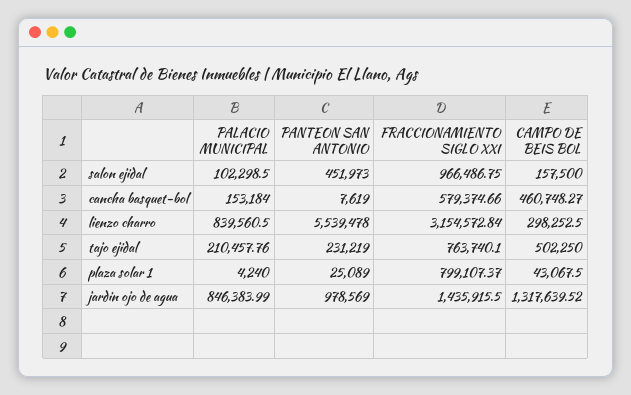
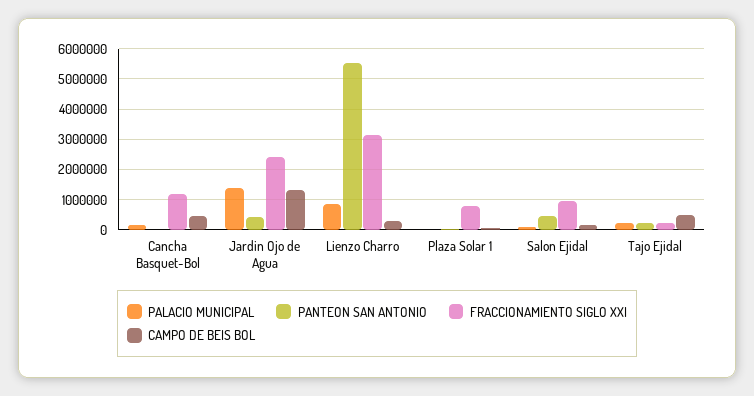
FRACCIONAMIENTO SIGLO XXI, cancha basquet-bol: 579374.66 -> 1200000
FRACCIONAMIENTO SIGLO XXI, tajo ejidal: 763740.1 -> 200000
PALACIO MUNICIPAL, jardin ojo de agua: 846383.99 -> 1400000
PANTEON SAN ANTONIO, jardin ojo de agua: 978569 -> 400000
FRACCIONAMIENTO SIGLO XXI, jardin ojo de agua: 1435915.5 -> 2400000

